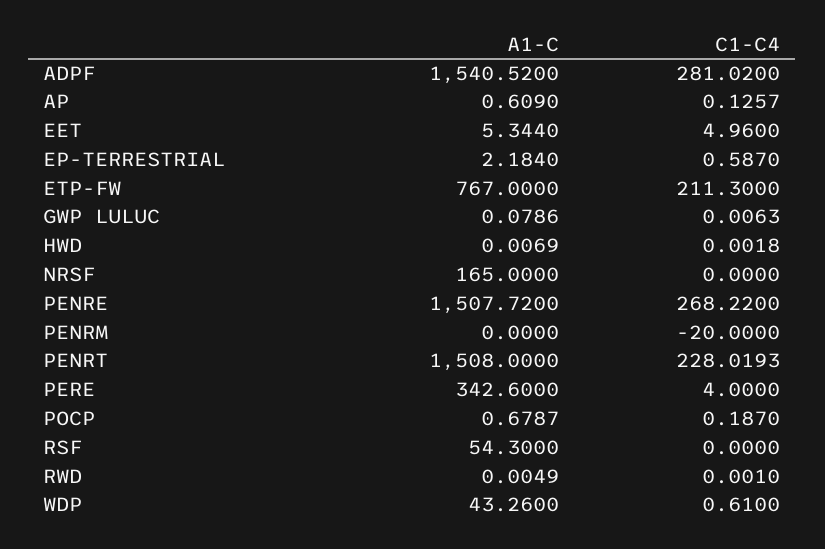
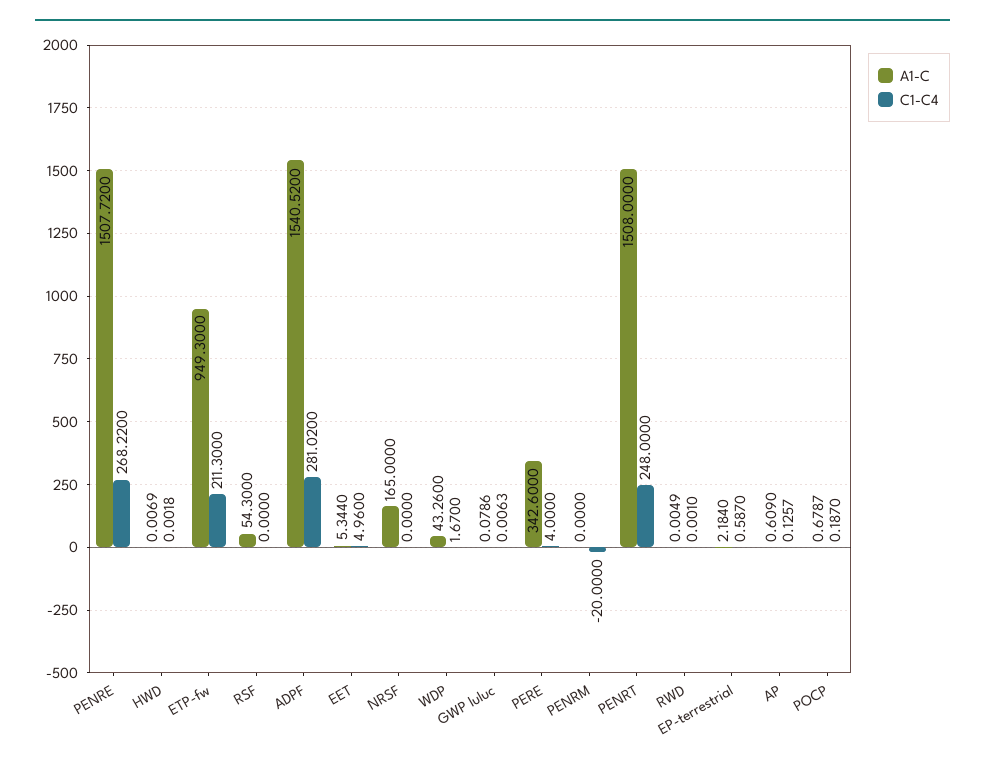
A1-C, ETP-FW: 767 -> 949.3
C1-C4, PENRT: 228.0193 -> 248
C1-C4, WDP: 0.61 -> 1.67

